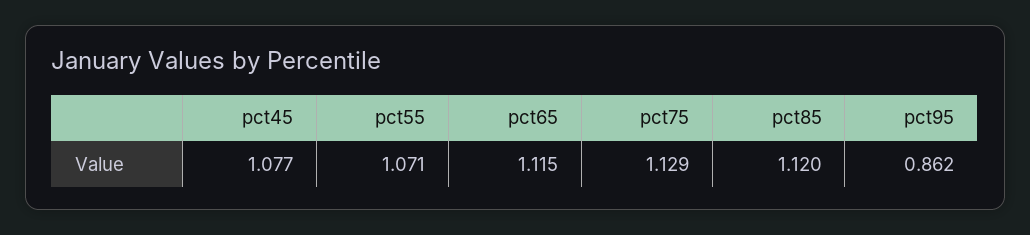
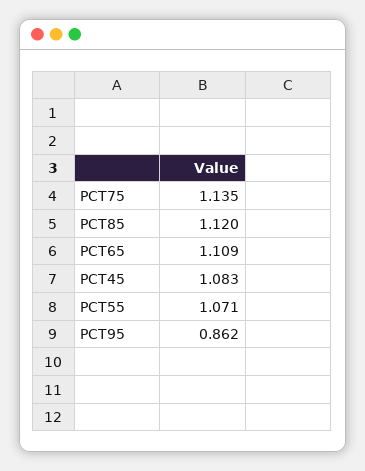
pct45: 1.077 -> 1.083
pct65: 1.115 -> 1.109
pct75: 1.129 -> 1.135

